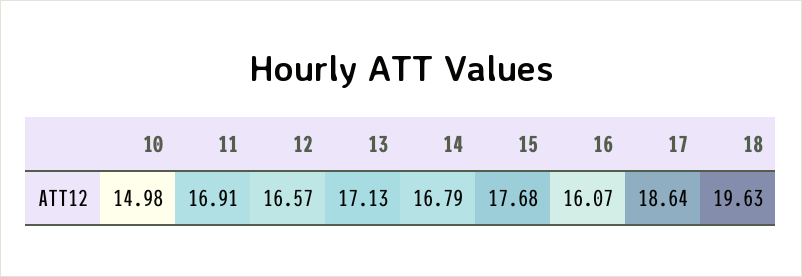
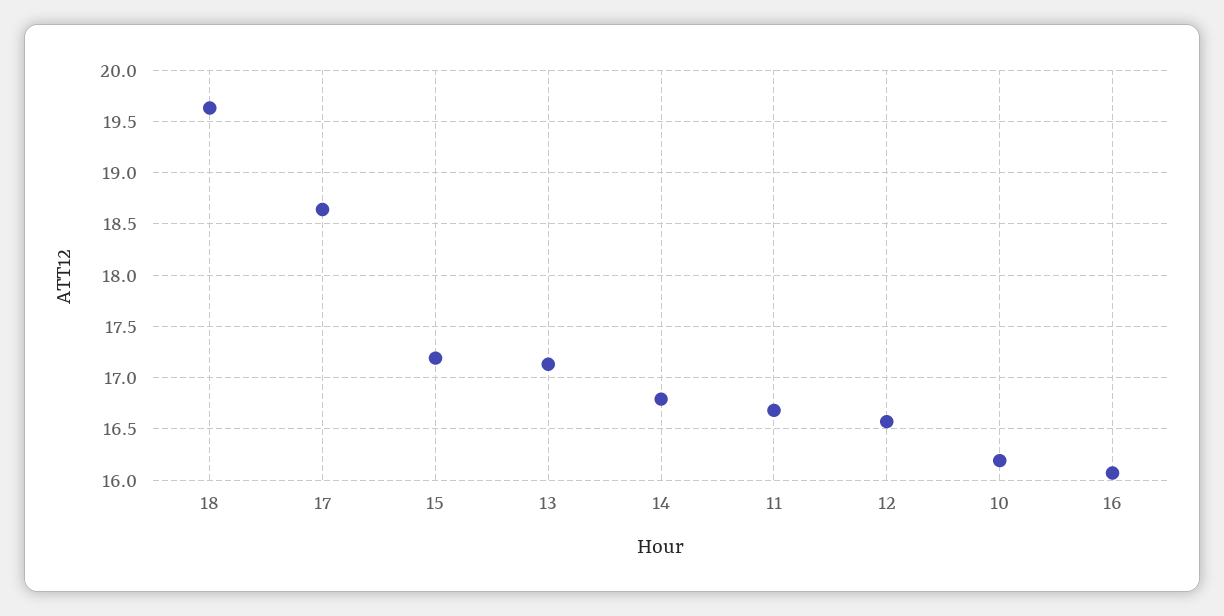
10: 14.98 -> 16.2
11: 16.91 -> 16.7
15: 17.68 -> 17.2

